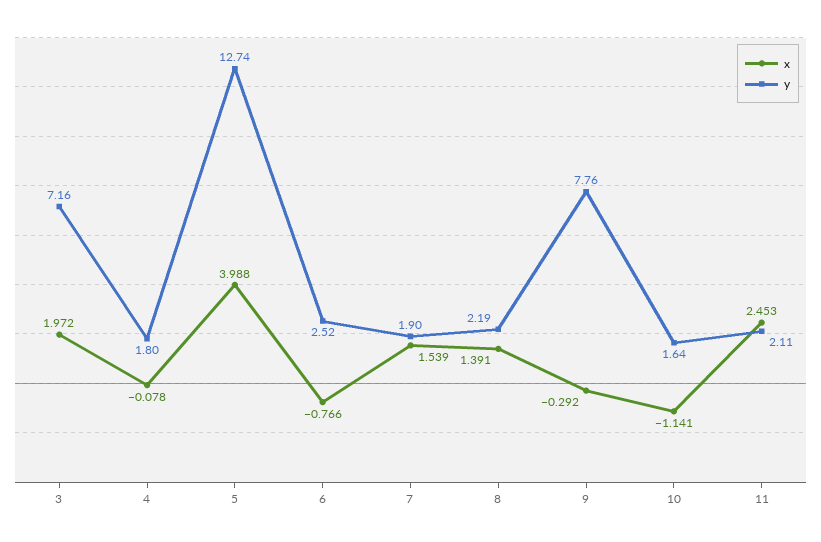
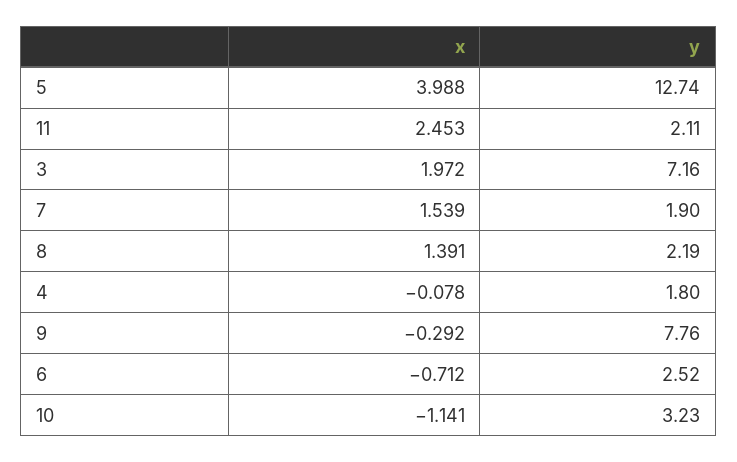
x, 6: -0.766 -> -0.712
y, 10: 1.64 -> 3.23

